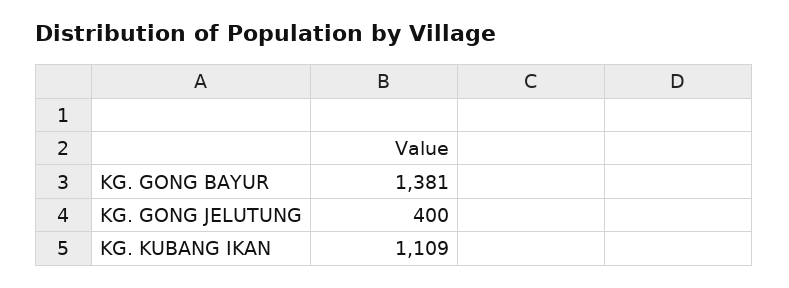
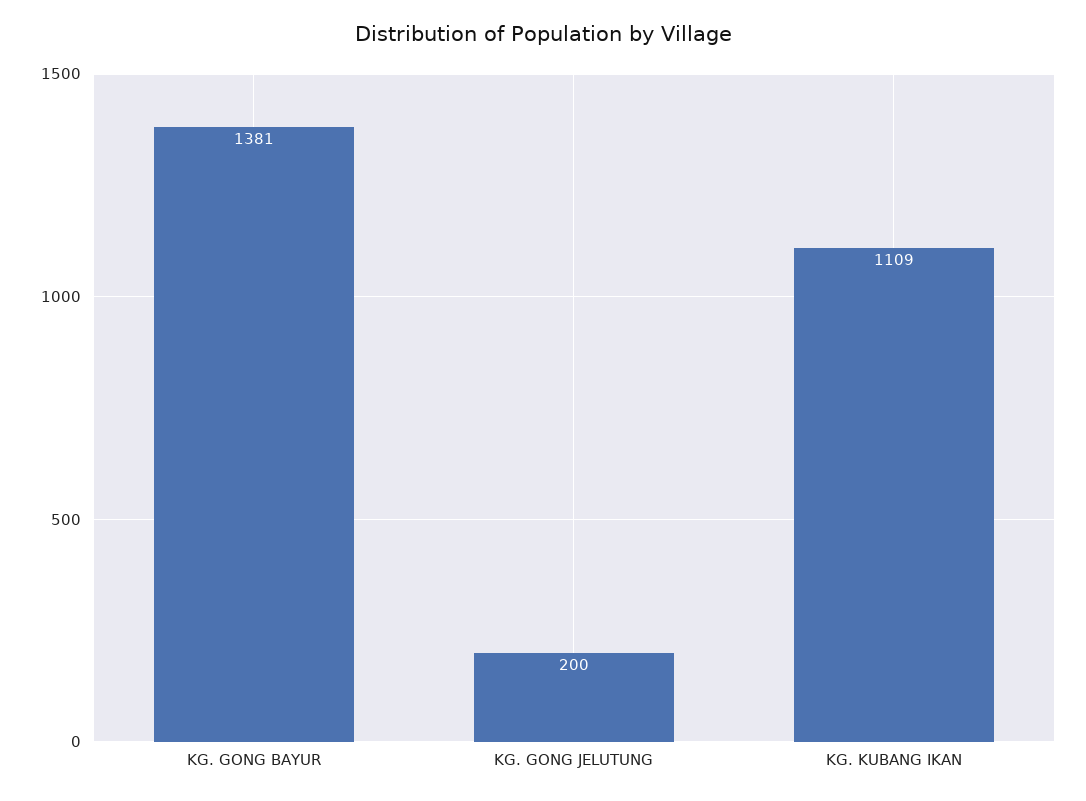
KG. GONG JELUTUNG: 400 -> 200

